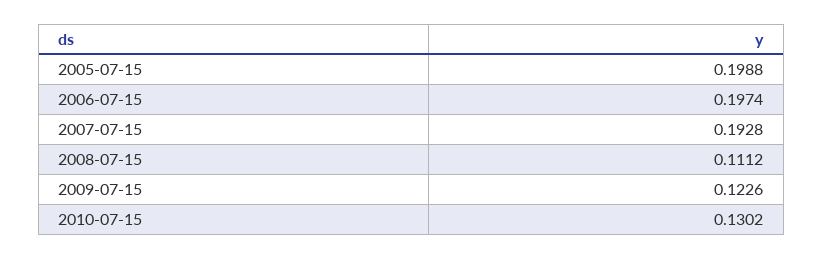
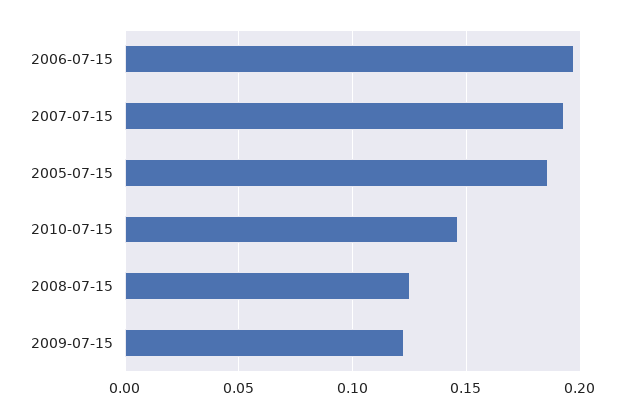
2005-07-15: 0.1988 -> 0.185
2008-07-15: 0.1112 -> 0.125
2010-07-15: 0.1302 -> 0.145

